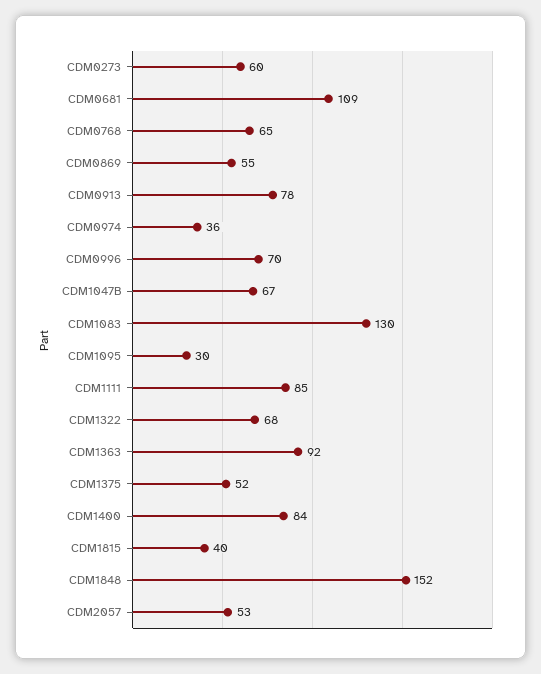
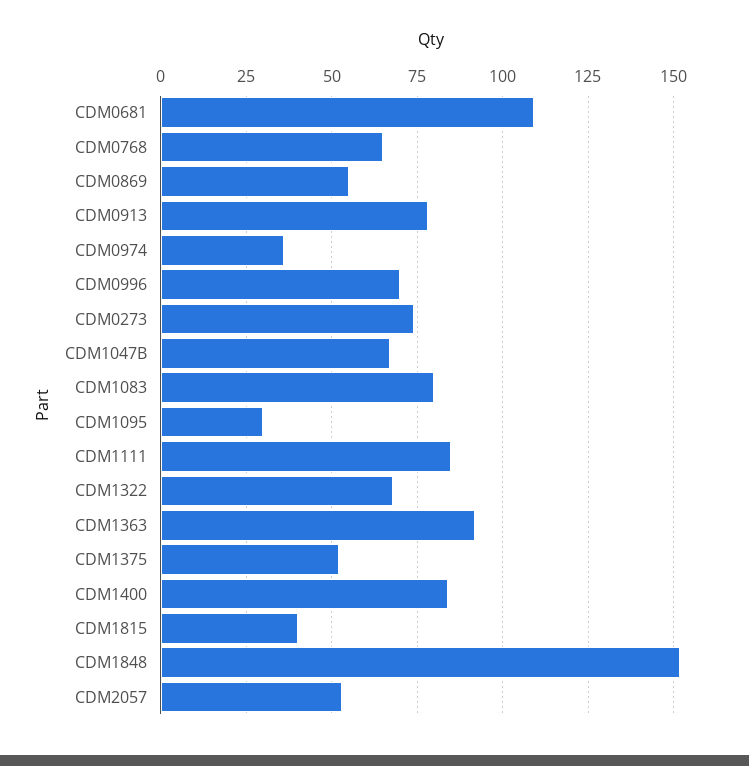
CDM0273: 60 -> 75
CDM1083: 130 -> 80

